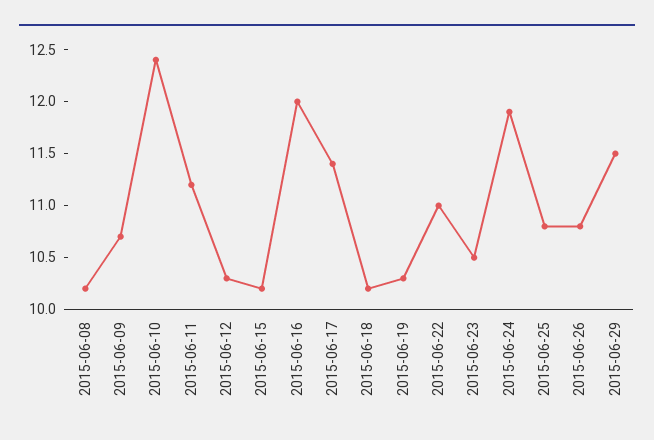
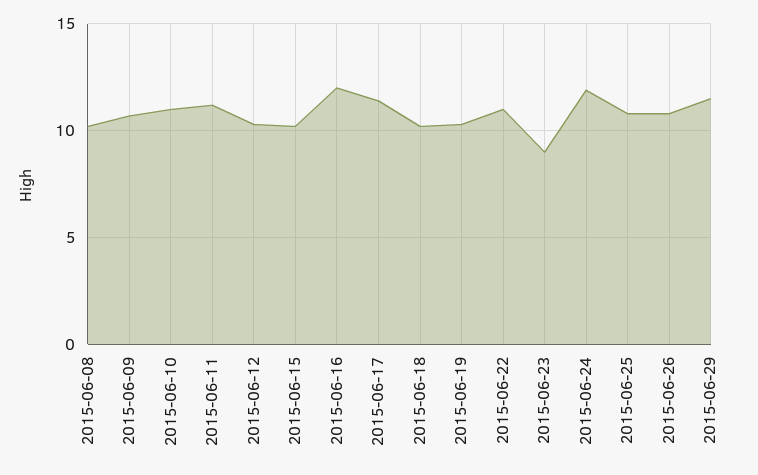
2015-06-10: 12.4 -> 11
2015-06-23: 10.5 -> 9

